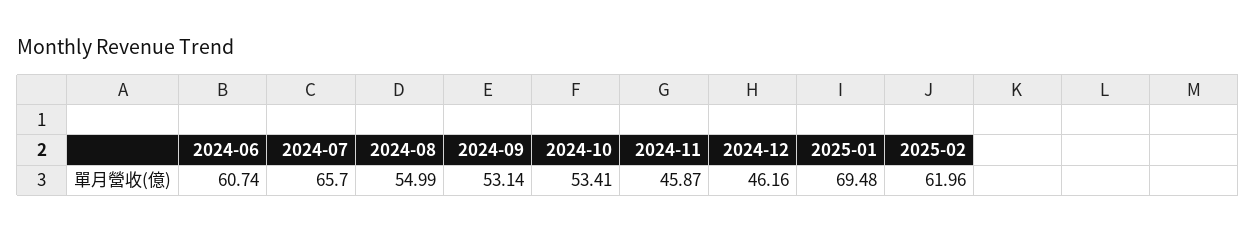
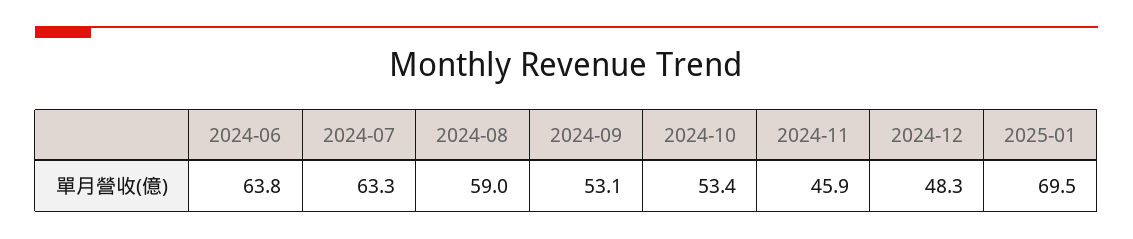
2024-06: 60.74 -> 63.8
2024-07: 65.7 -> 63.3
2024-08: 54.99 -> 59
2024-12: 46.16 -> 48.3
2025-02: 61.96 -> none

